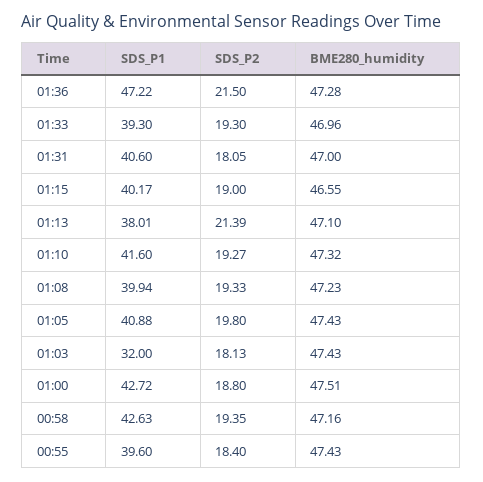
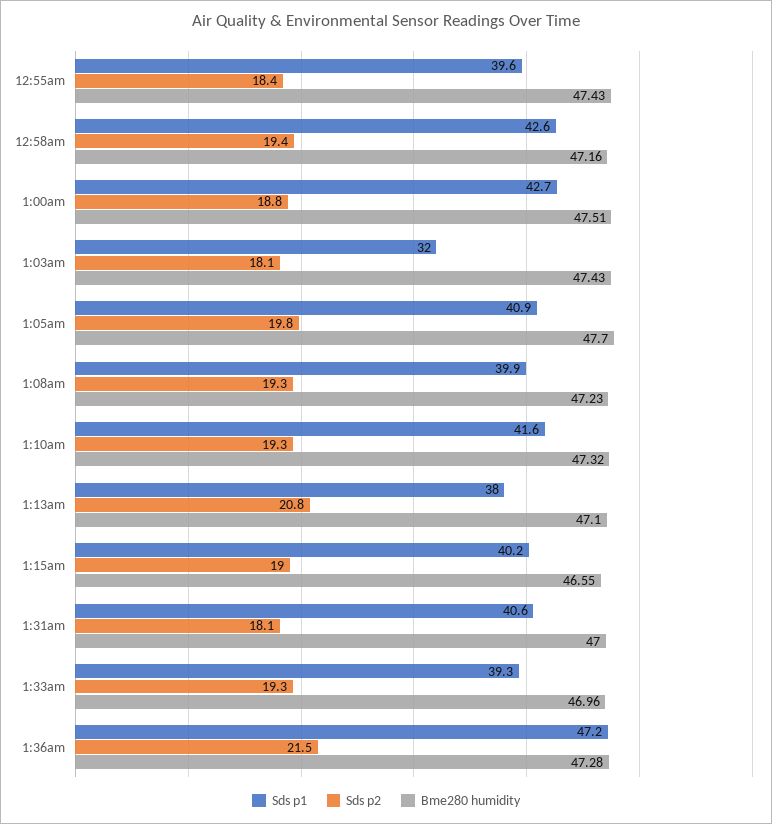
SDS_P2, 01:13: 21.39 -> 20.8
BME280_humidity, 01:05: 47.43 -> 47.7

